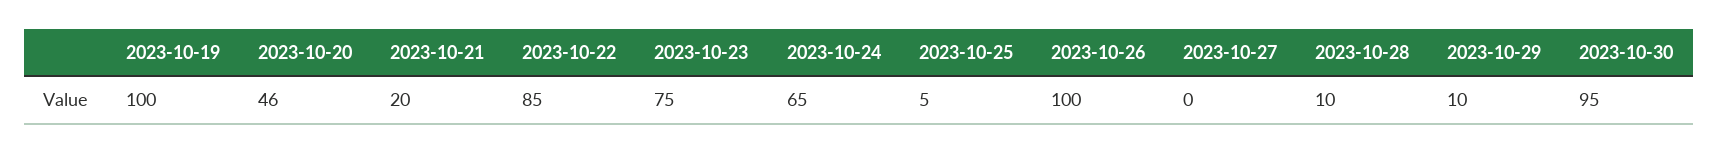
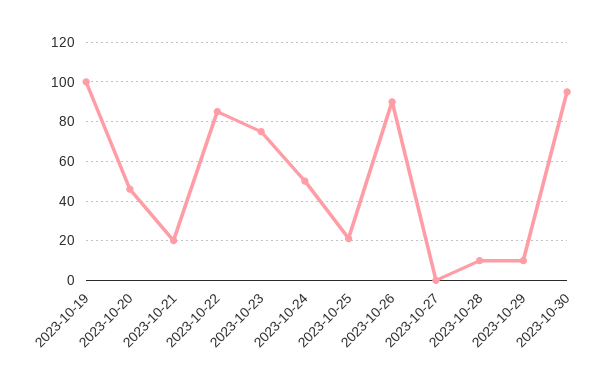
2023-10-24: 65 -> 50
2023-10-25: 5 -> 20
2023-10-26: 100 -> 90

